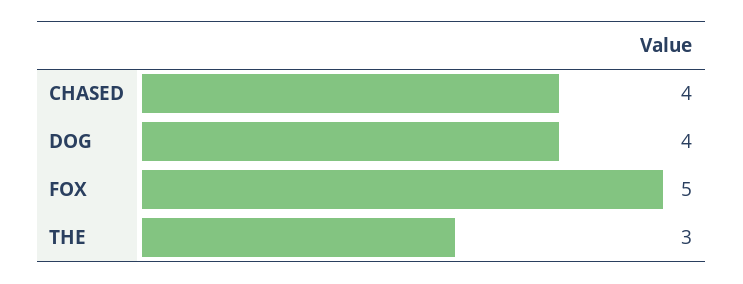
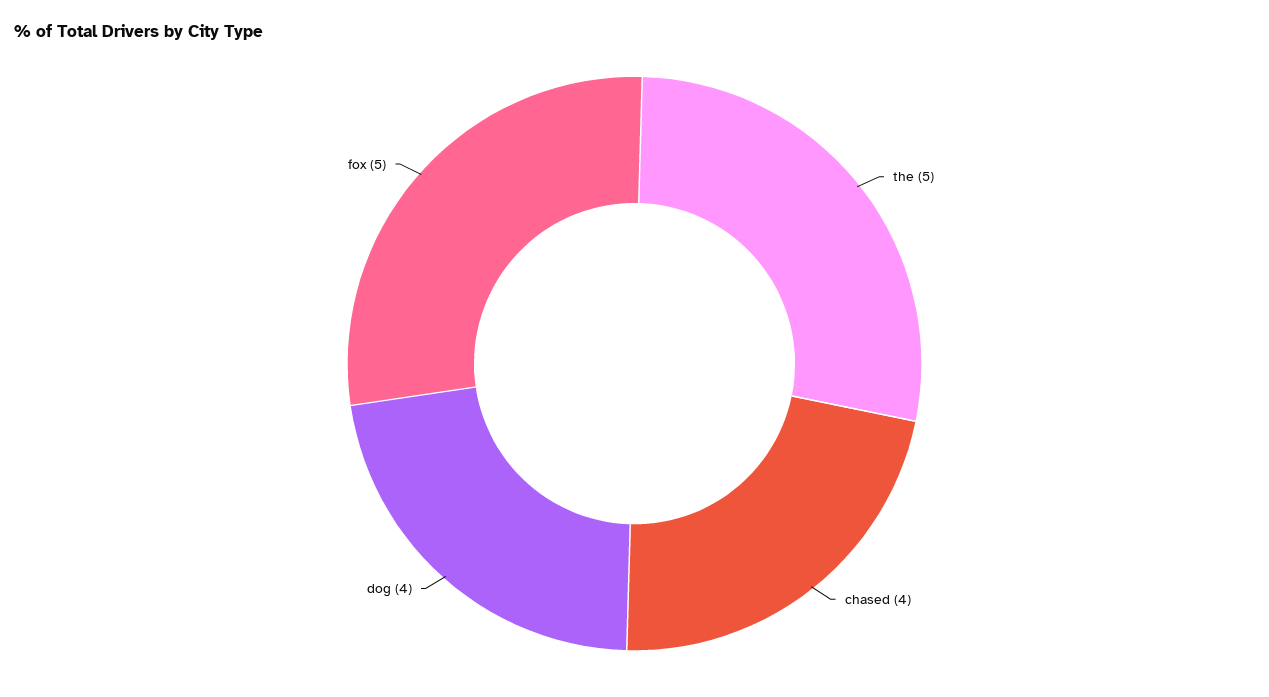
THE: 3 -> 5

